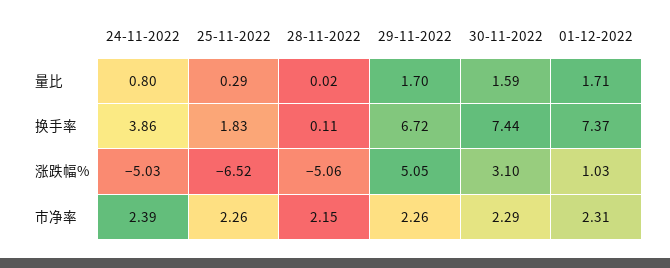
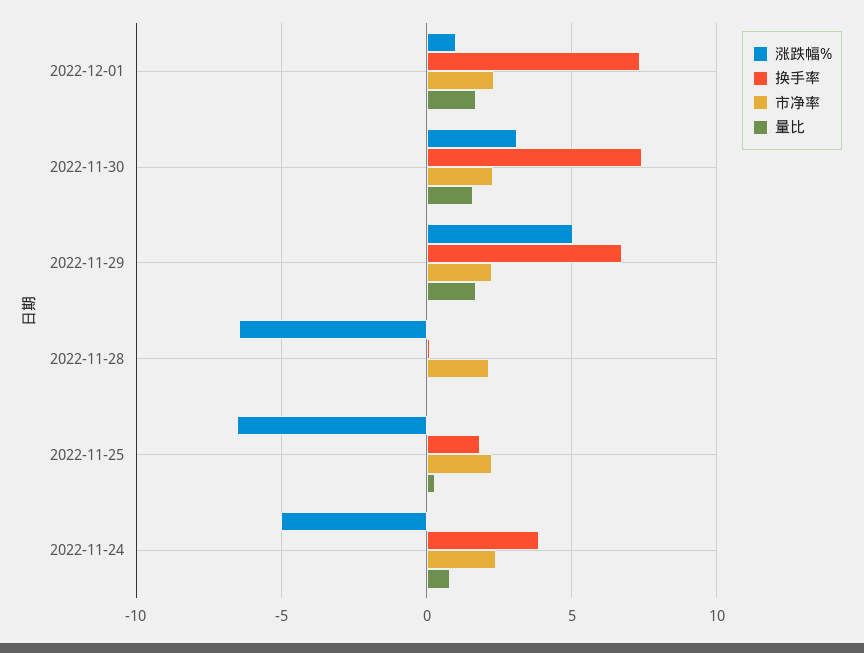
涨跌幅%, 28-11-2022: -5.06 -> -6.5

